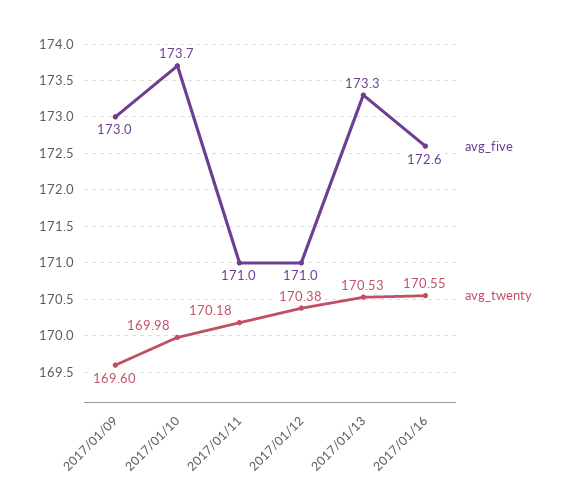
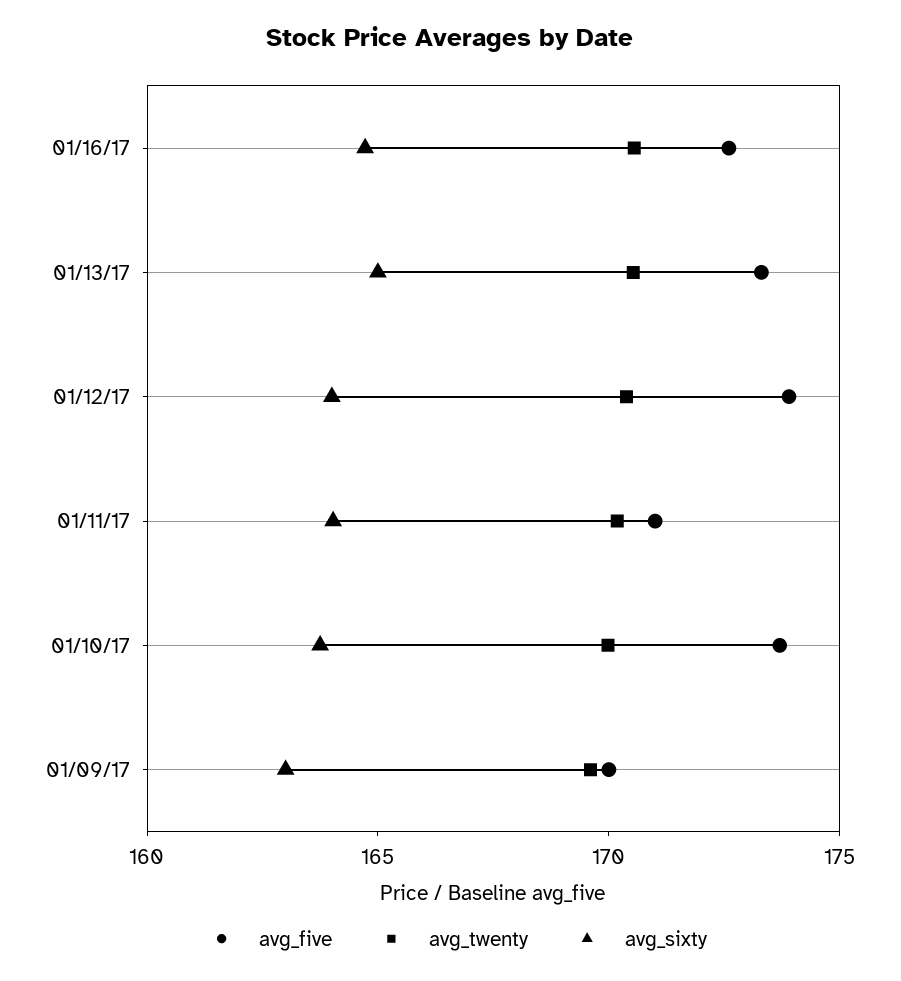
avg_five, 2017/01/09: 173 -> 170
avg_five, 2017/01/12: 171 -> 174
avg_sixty, 2017/01/16: none -> 165
avg_sixty, 2017/01/13: none -> 165
avg_sixty, 2017/01/12: none -> 164
avg_sixty, 2017/01/11: none -> 164
avg_sixty, 2017/01/10: none -> 164
avg_sixty, 2017/01/09: none -> 163

